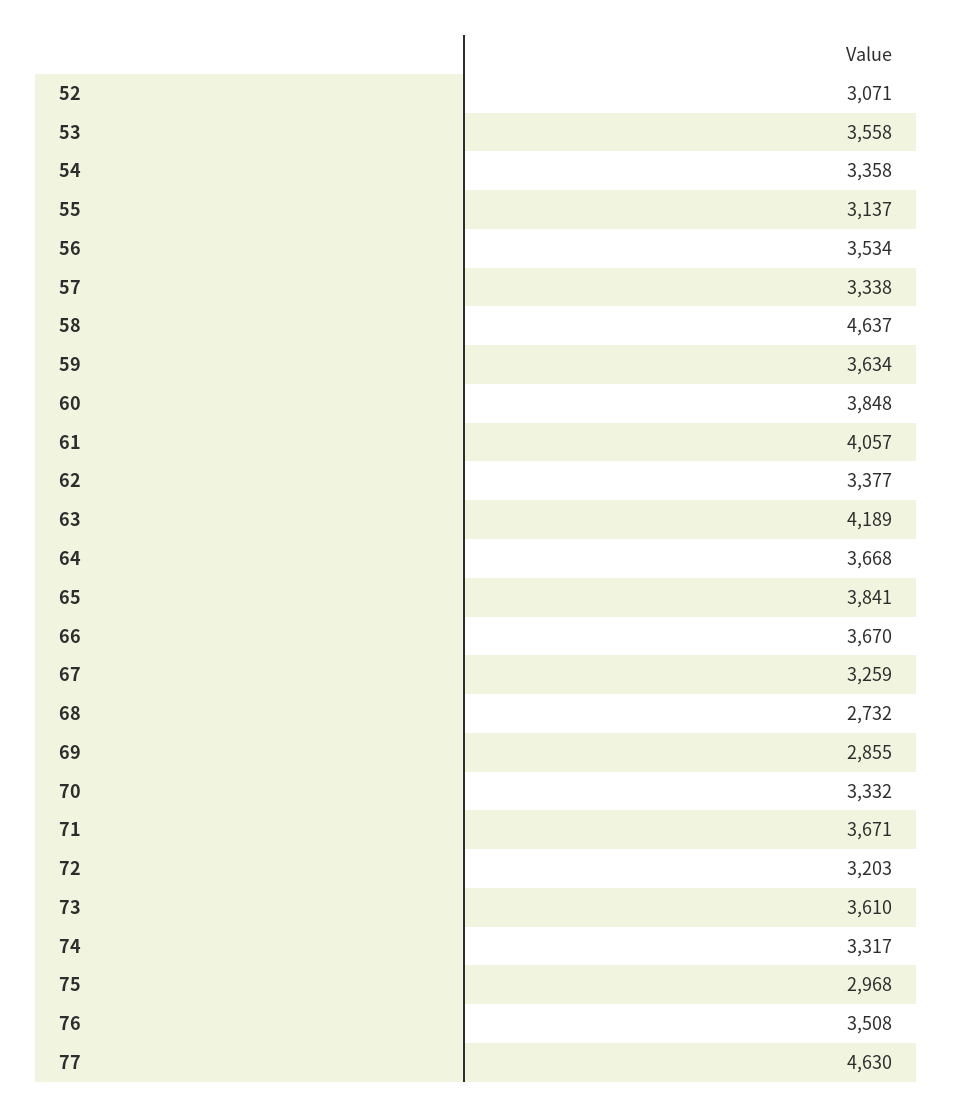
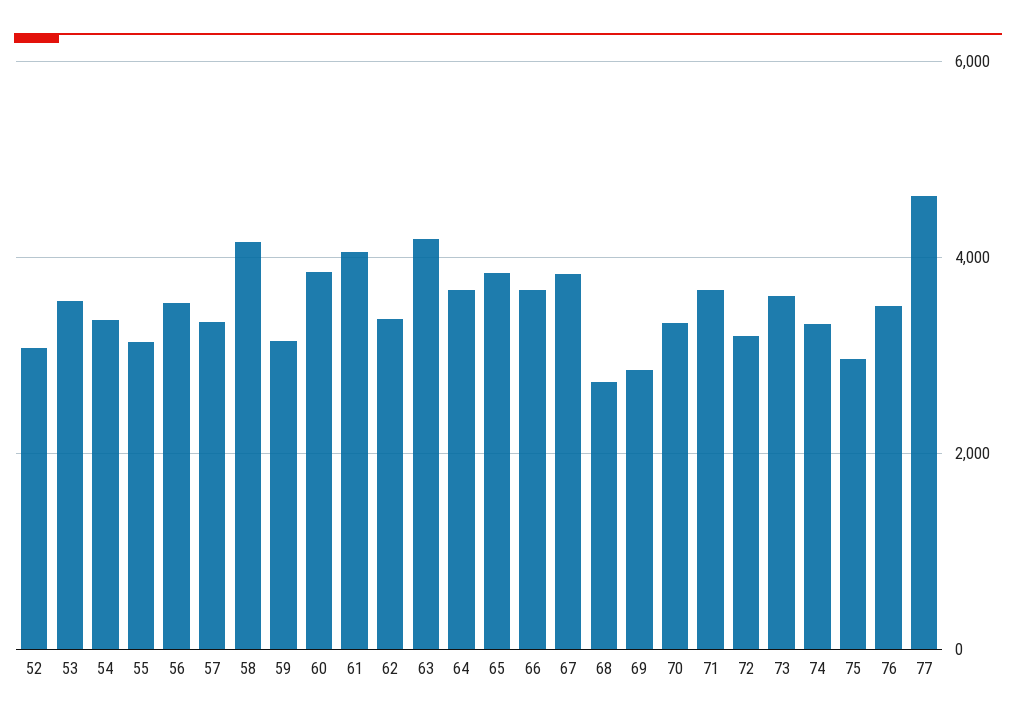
58: 4637 -> 4200
59: 3634 -> 3200
67: 3259 -> 3800

